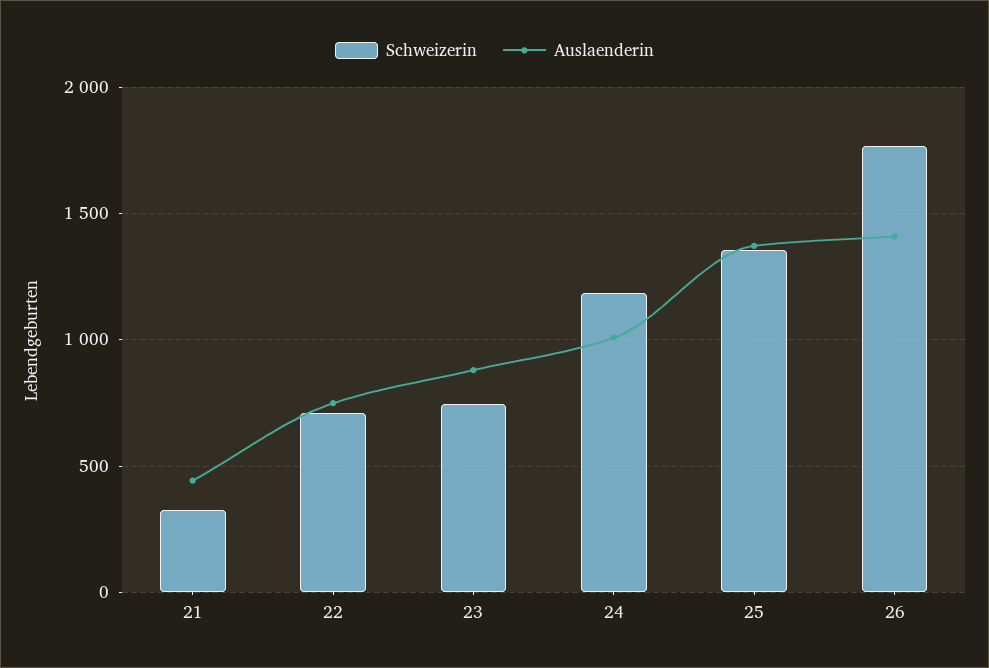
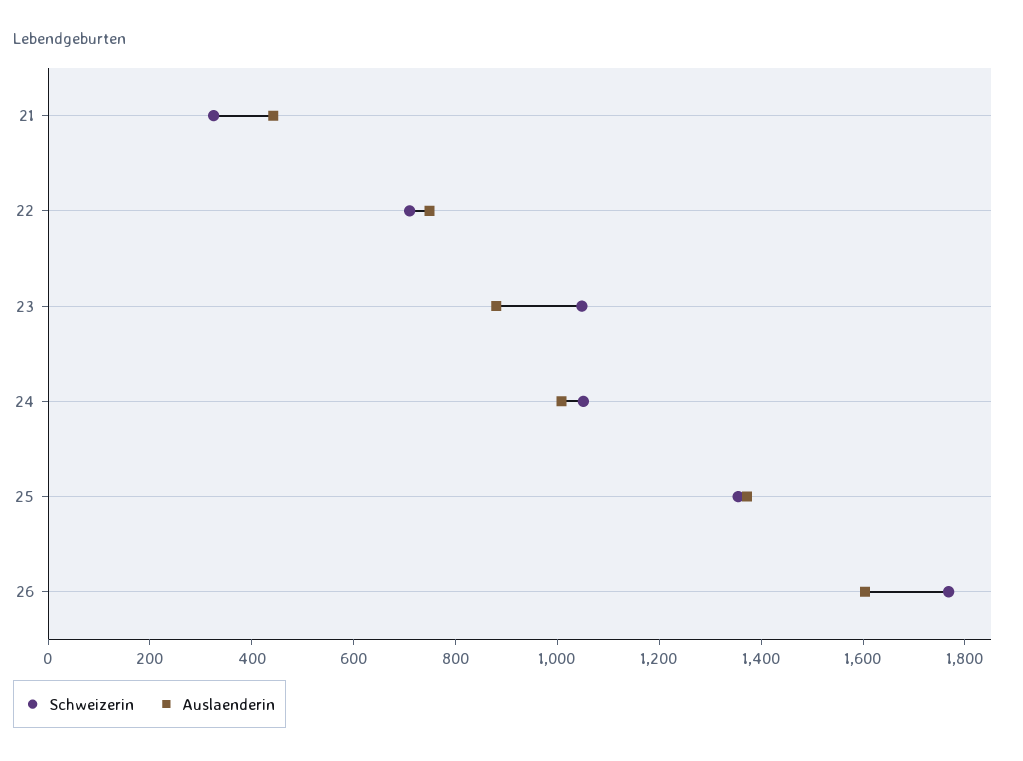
Schweizerin, 23: 750 -> 1050
Schweizerin, 24: 1200 -> 1050
Auslaenderin, 26: 1400 -> 1600

